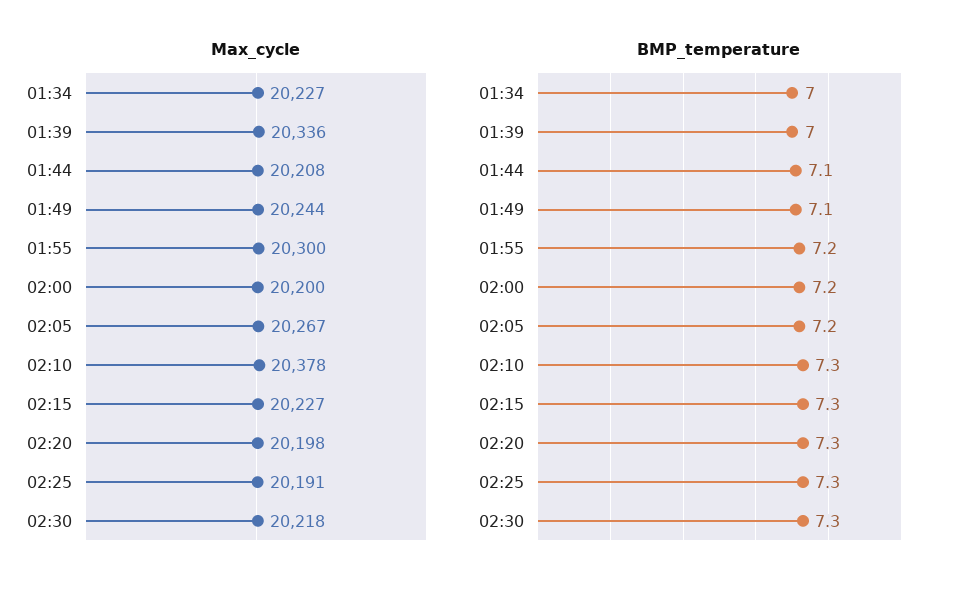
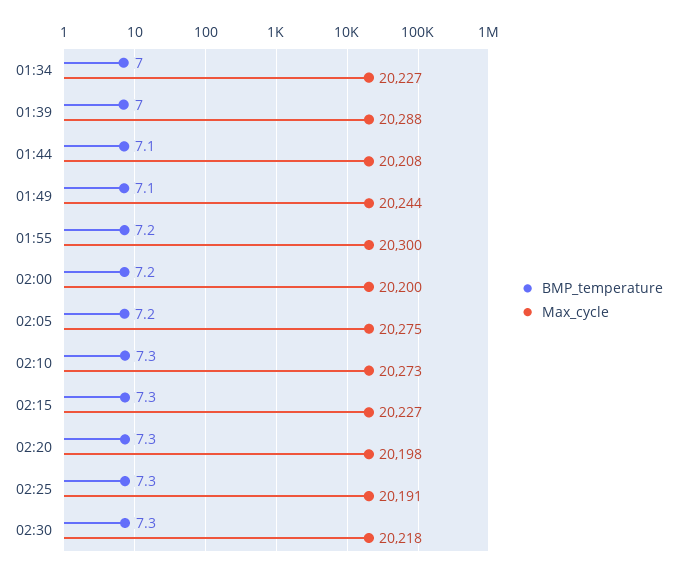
Max_cycle, 01:39: 20336 -> 20288
Max_cycle, 02:05: 20267 -> 20275
Max_cycle, 02:10: 20378 -> 20273

